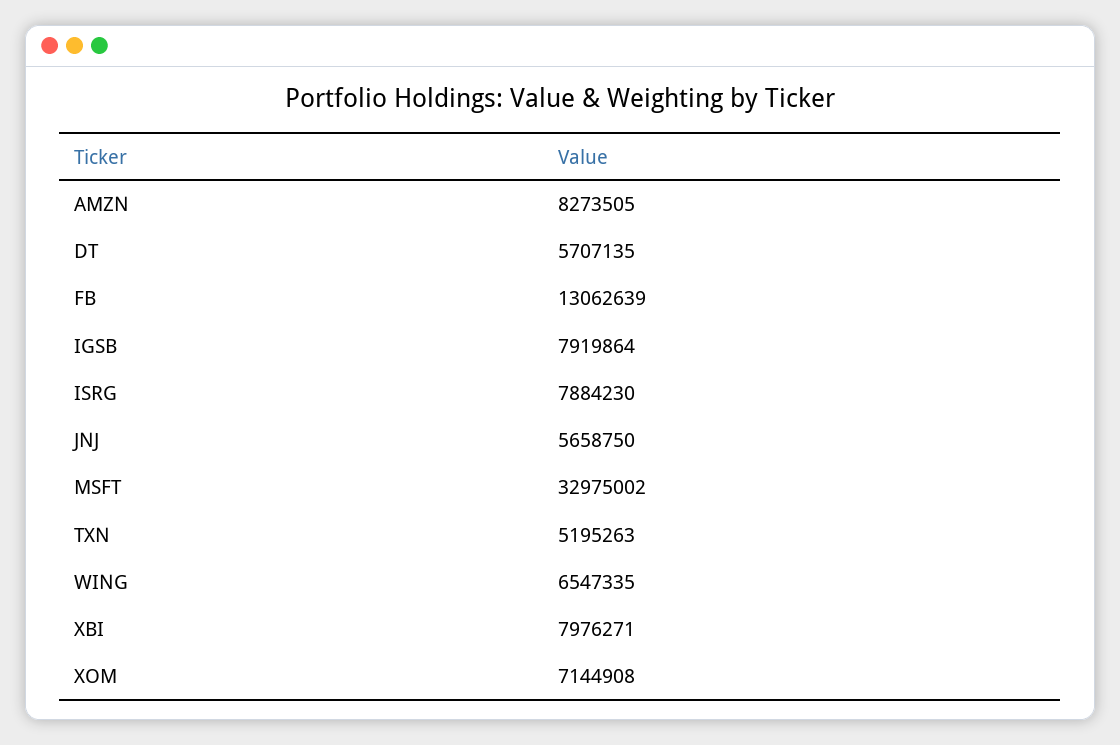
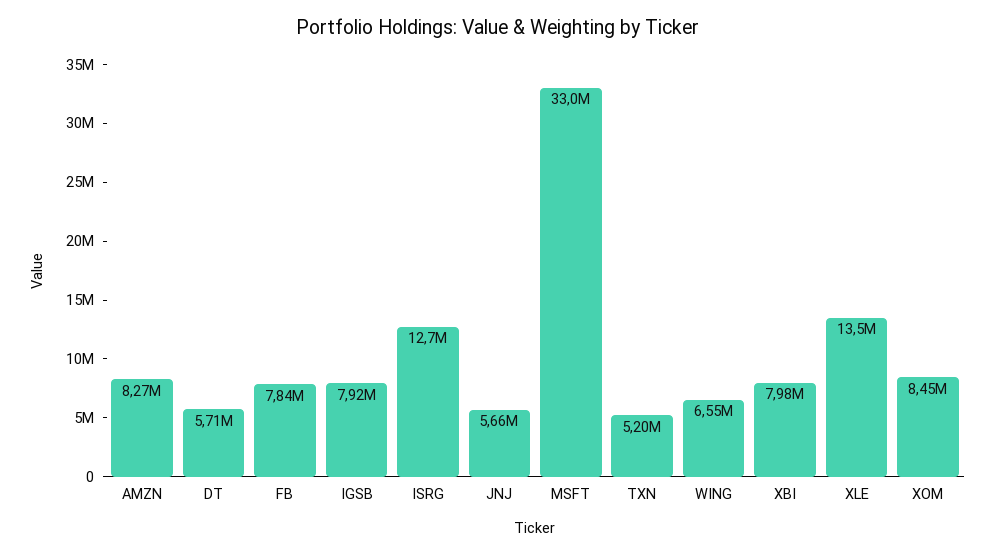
FB: 13062639 -> 7840000
ISRG: 7884230 -> 12700000
XOM: 7144908 -> 8450000
XLE: none -> 13500000

